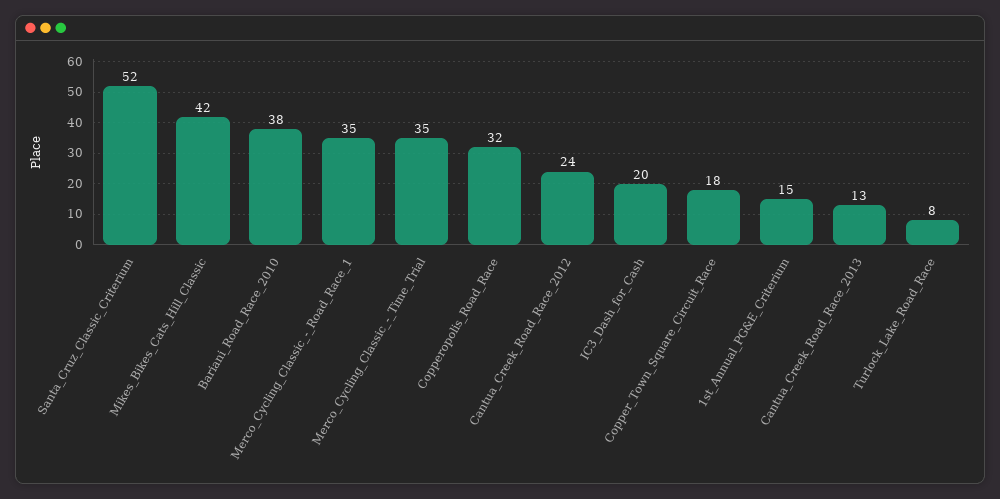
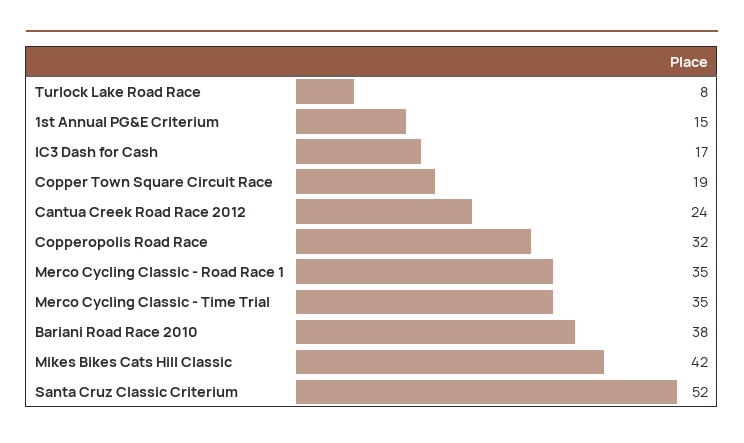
IC3_Dash_for_Cash: 20 -> 17
Copper_Town_Square_Circuit_Race: 18 -> 19
Cantua_Creek_Road_Race_2013: 13 -> none

